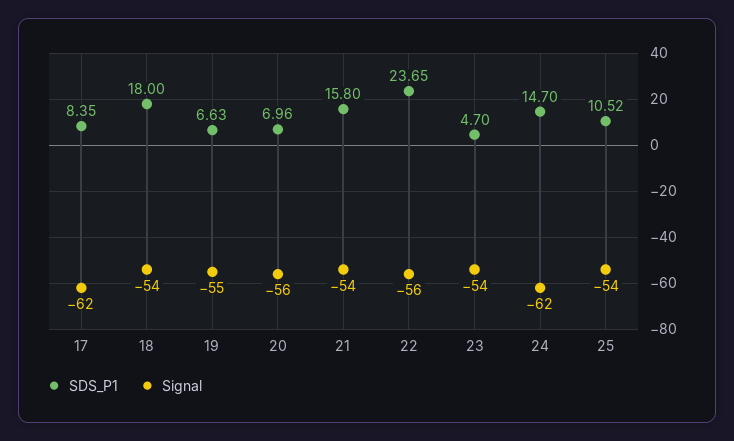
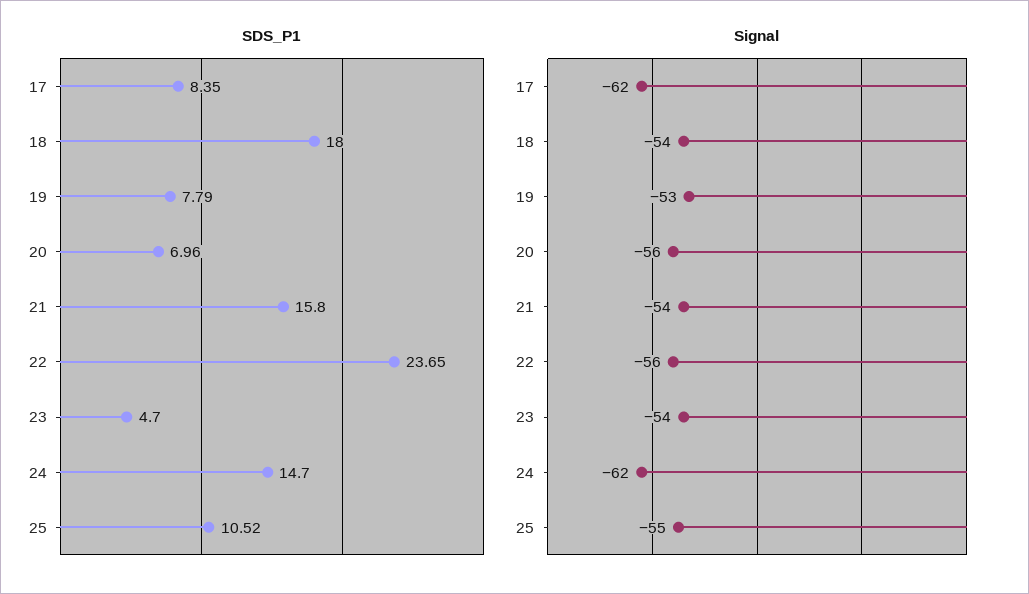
SDS_P1, 19: 6.63 -> 7.79
Signal, 19: -55 -> -53
Signal, 25: -54 -> -55

